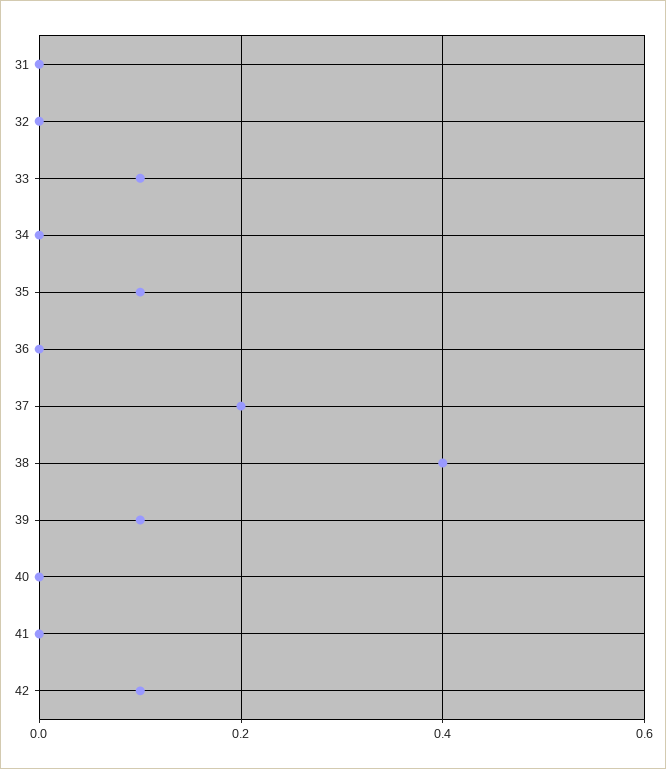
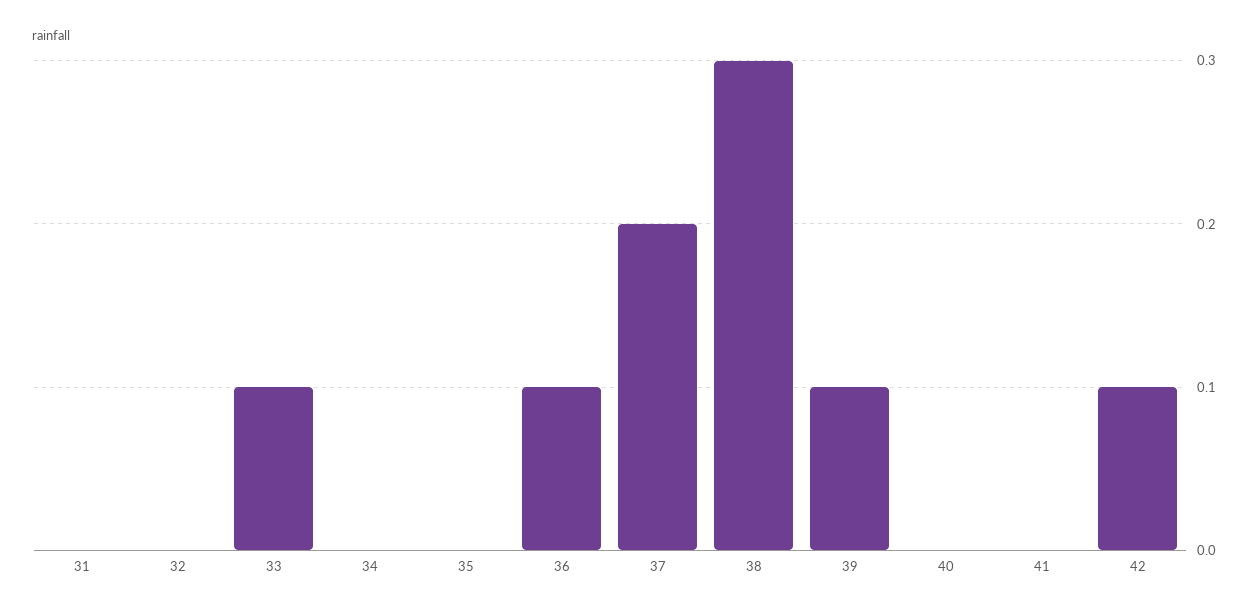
35: 0.1 -> 0
36: 0 -> 0.1
38: 0.4 -> 0.3

